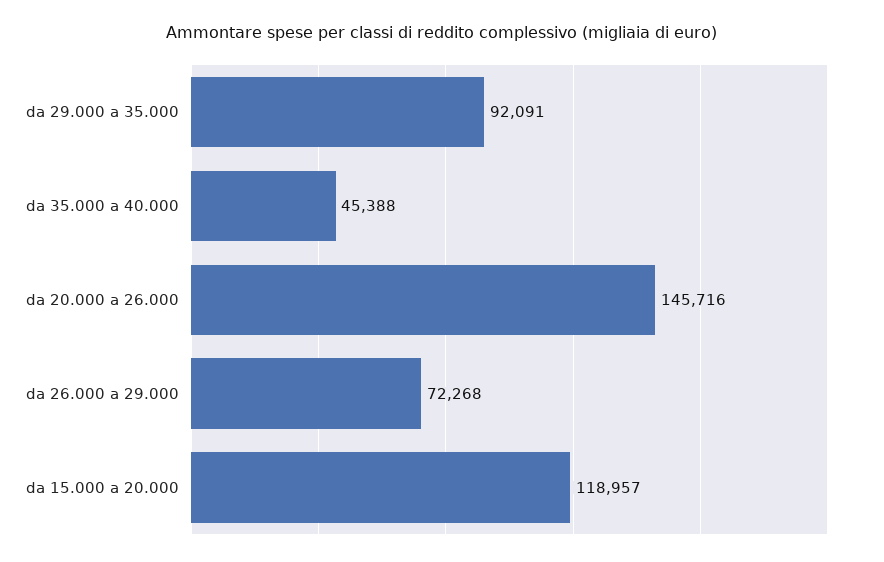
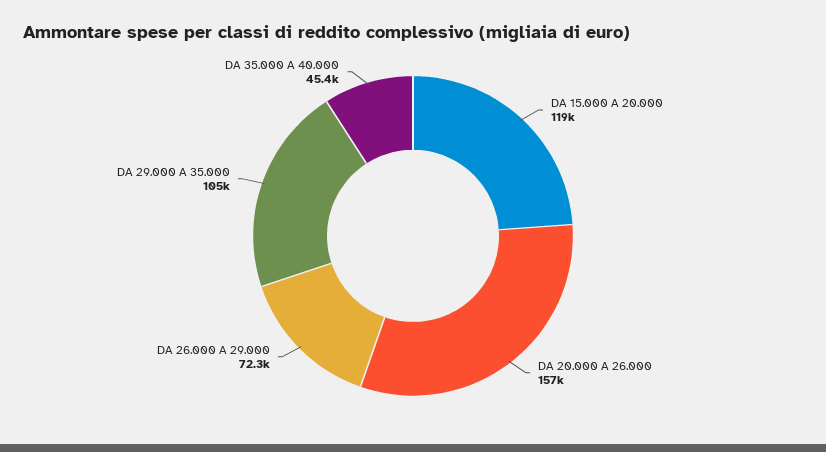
da 29.000 a 35.000: 92091 -> 105000
da 20.000 a 26.000: 145716 -> 157000

